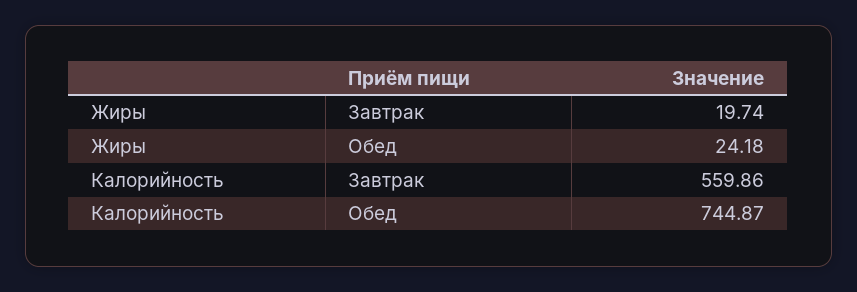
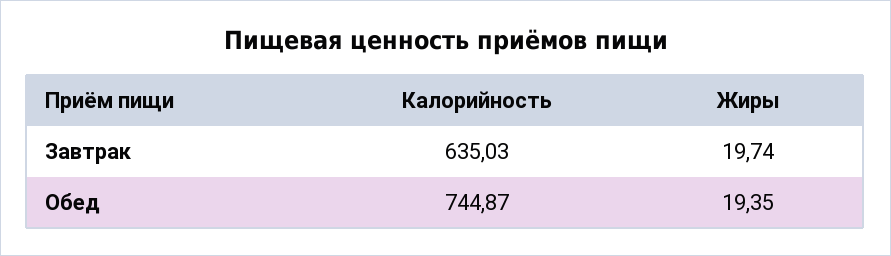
Жиры, Обед: 24.18 -> 19.35
Калорийность, Завтрак: 559.86 -> 635.03

